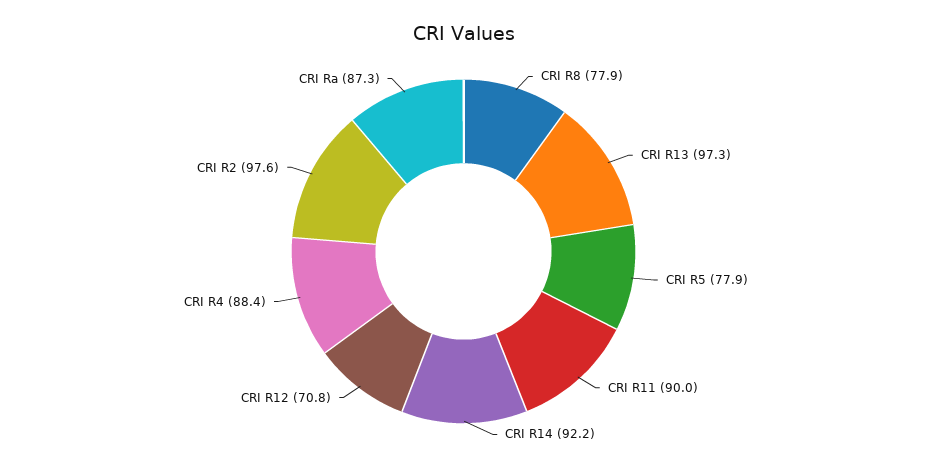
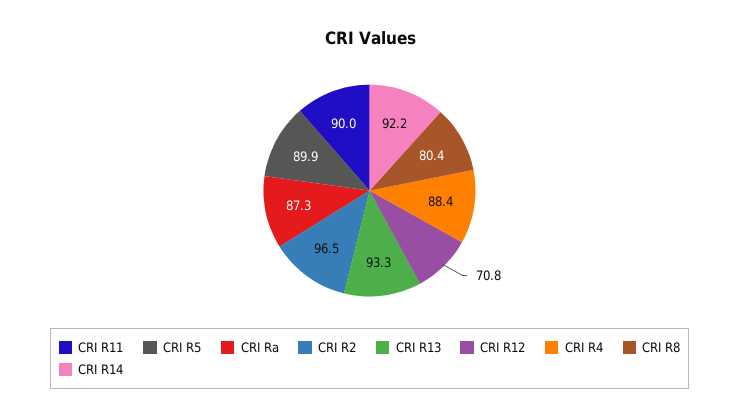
CRI R8: 77.9 -> 80.4
CRI R13: 97.3 -> 93.3
CRI R5: 77.9 -> 89.9
CRI R2: 97.6 -> 96.5

